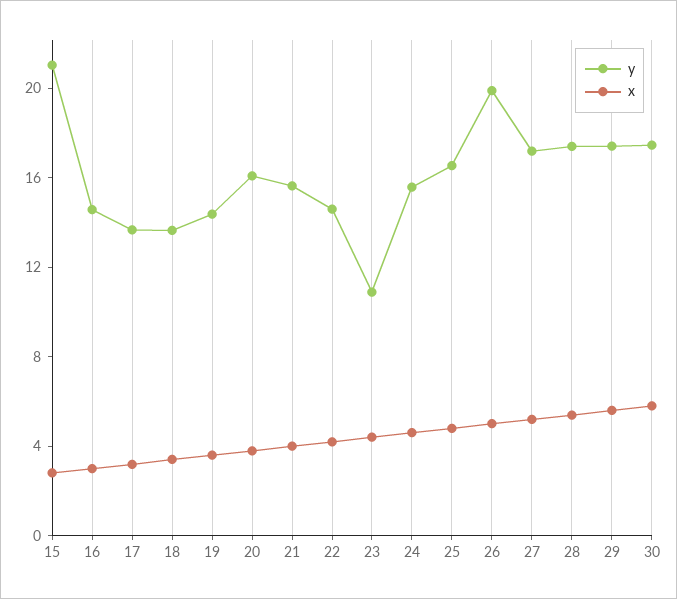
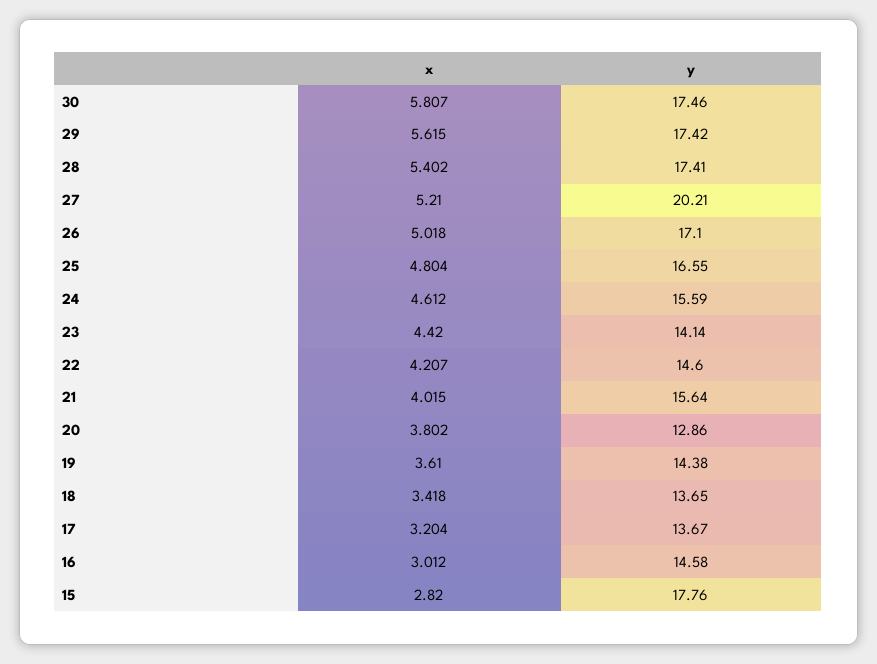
y, 15: 21 -> 17.76
y, 20: 16 -> 12.86
y, 23: 11 -> 14.14
y, 26: 20 -> 17.1
y, 27: 17 -> 20.21

